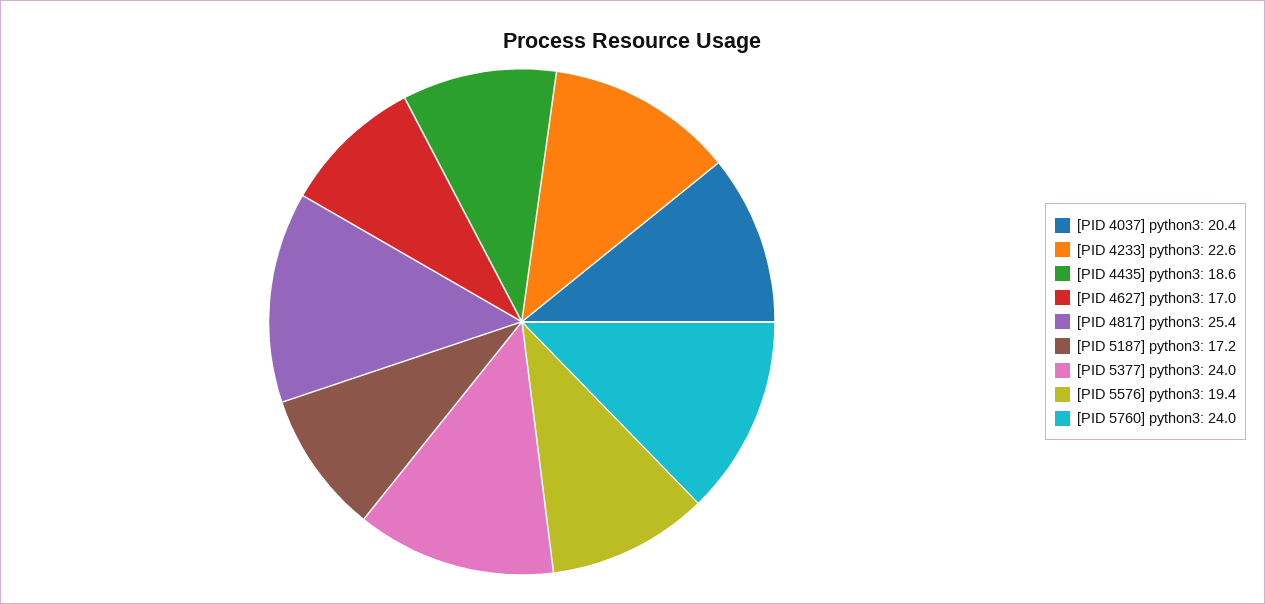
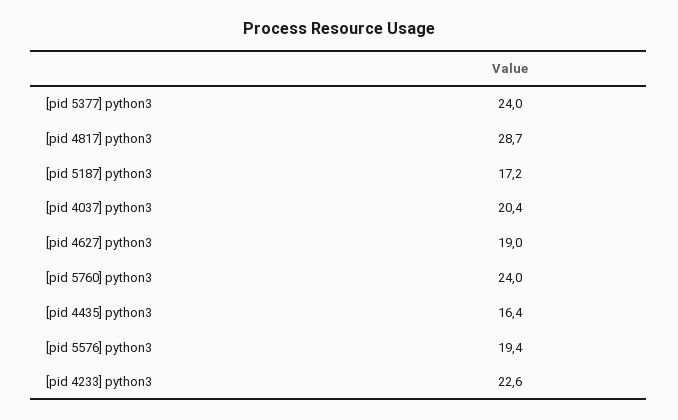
[PID 4435] python3: 18.6 -> 16.4
[PID 4627] python3: 17 -> 19
[PID 4817] python3: 25.4 -> 28.7

